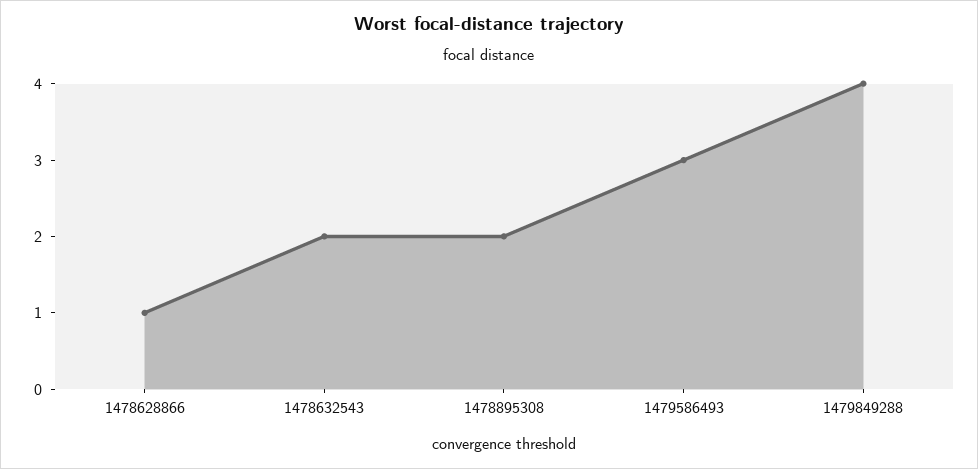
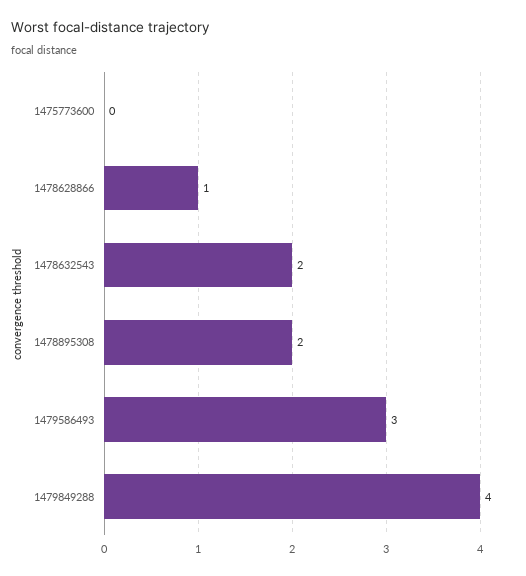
1475773600: none -> 0

